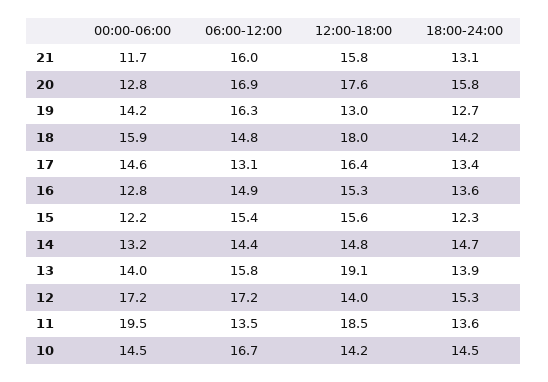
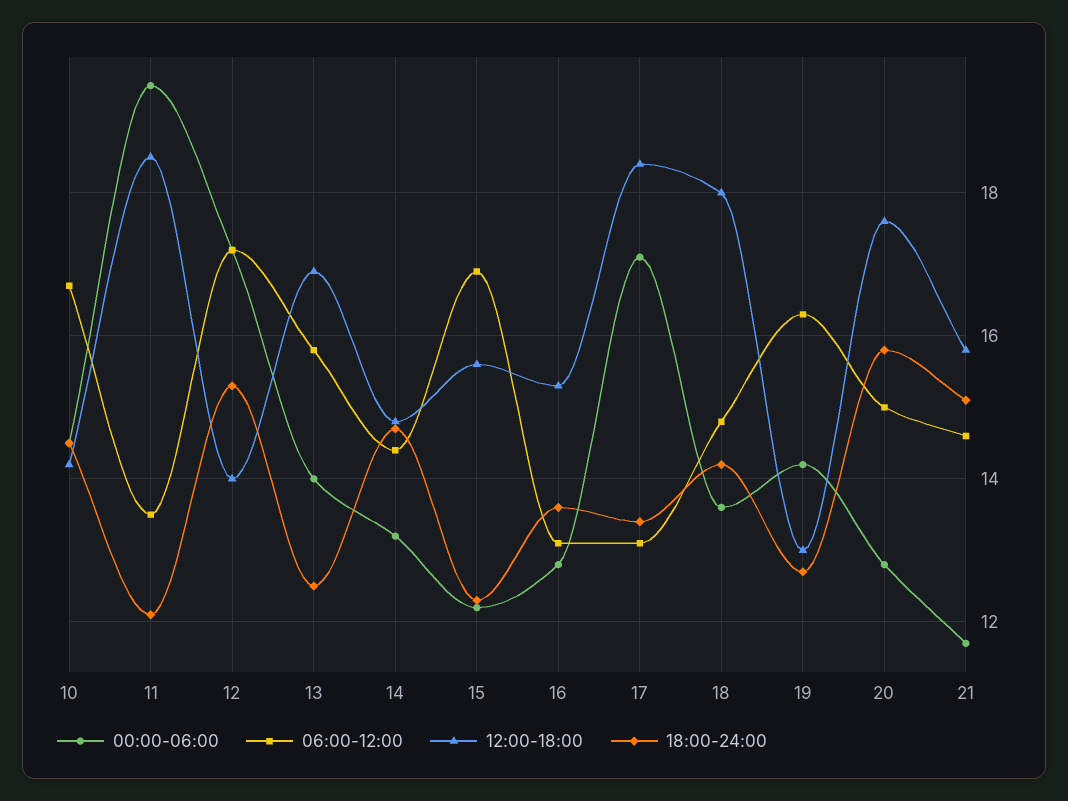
06:00-12:00, 21: 16 -> 14.5
18:00-24:00, 21: 13.1 -> 15
06:00-12:00, 20: 16.9 -> 15
00:00-06:00, 18: 15.9 -> 13.5
00:00-06:00, 17: 14.6 -> 17
12:00-18:00, 17: 16.4 -> 18.5
06:00-12:00, 16: 14.9 -> 13
06:00-12:00, 15: 15.4 -> 17
12:00-18:00, 13: 19.1 -> 17
18:00-24:00, 13: 13.9 -> 12.5
18:00-24:00, 11: 13.6 -> 12

